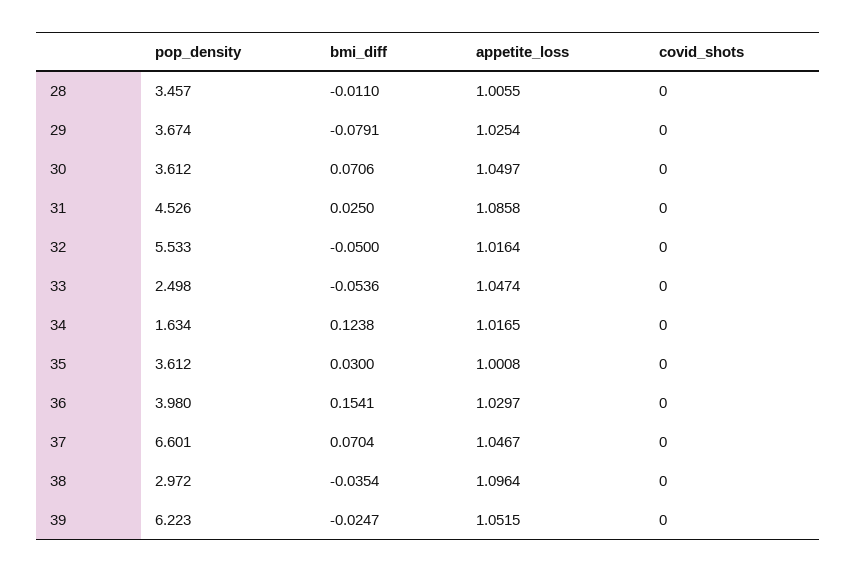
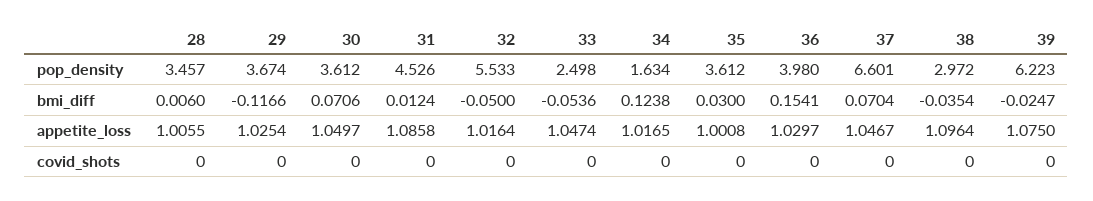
bmi_diff, 28: -0.011 -> 0.006
bmi_diff, 29: -0.0791 -> -0.1166
bmi_diff, 31: 0.025 -> 0.0124
appetite_loss, 39: 1.0515 -> 1.075

